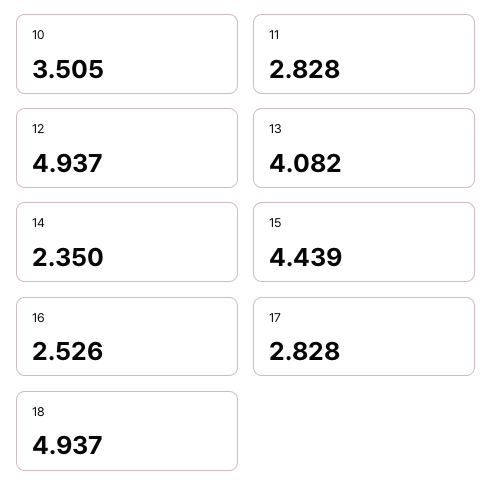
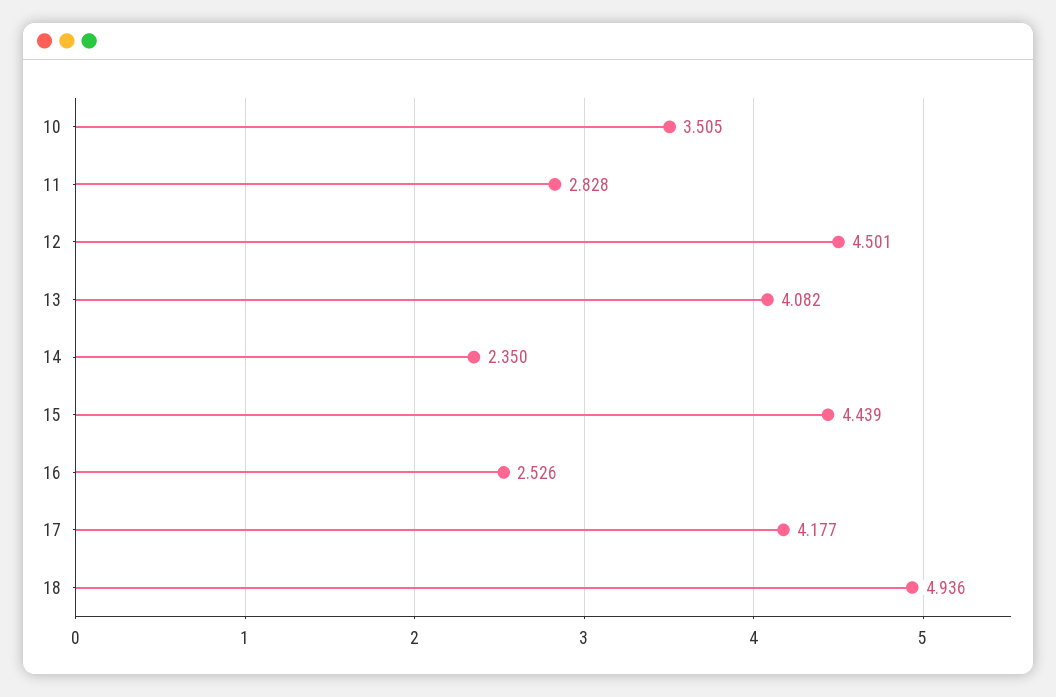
12: 4.937 -> 4.501
17: 2.828 -> 4.177
18: 4.937 -> 4.936

